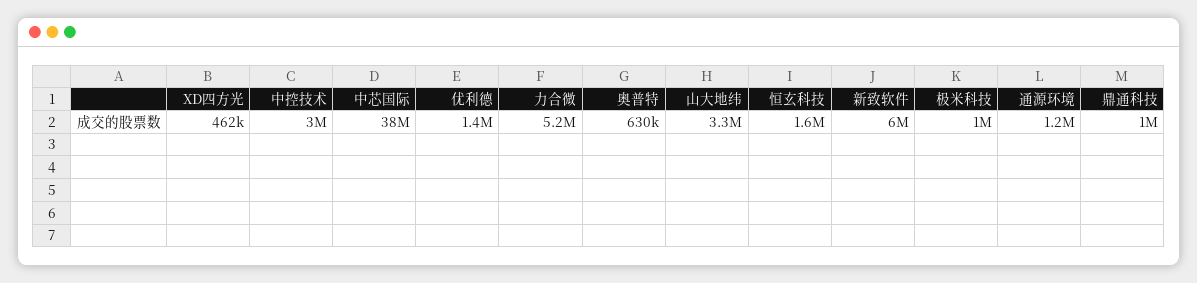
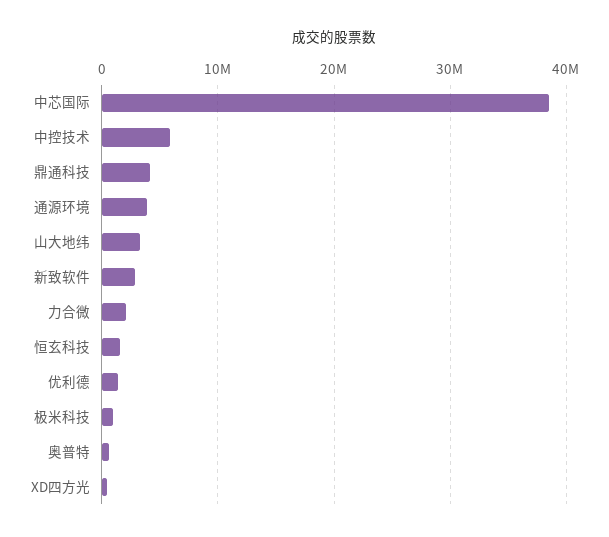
中控技术: 3000000 -> 6000000
力合微: 5200000 -> 2000000
新致软件: 6000000 -> 3000000
通源环境: 1200000 -> 4000000
鼎通科技: 1000000 -> 4000000

